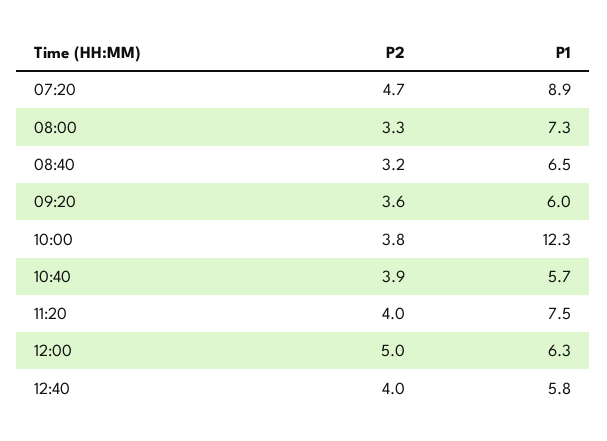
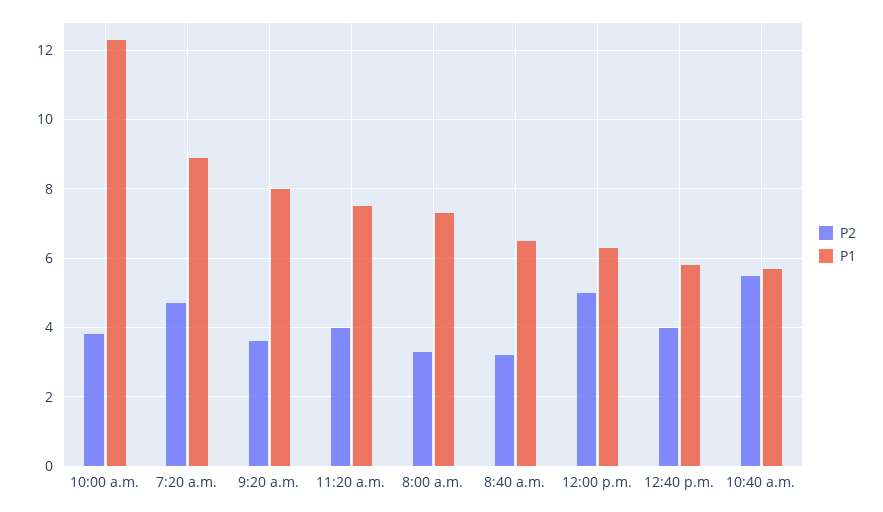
P1, 09:20: 6 -> 8
P2, 10:40: 3.9 -> 5.5

